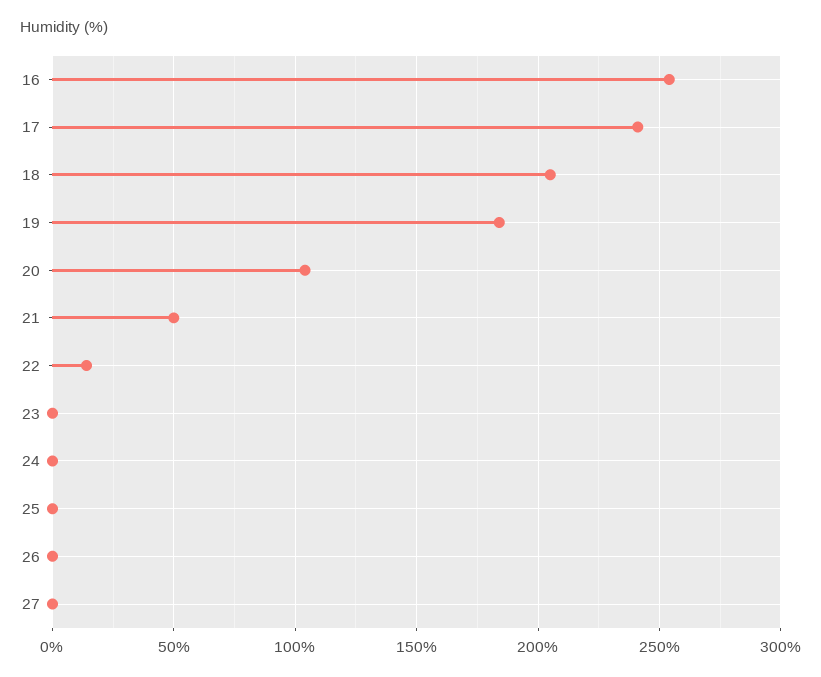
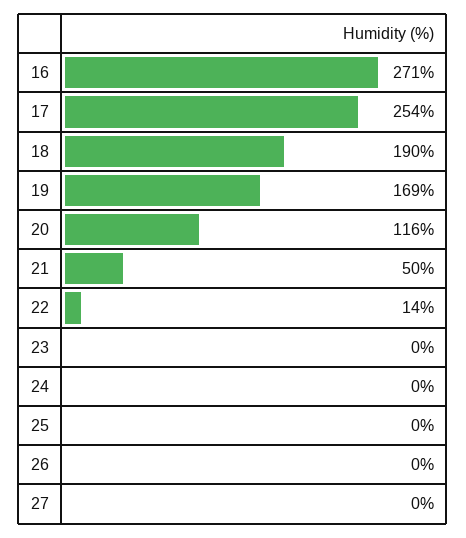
16: 255 -> 271
17: 240 -> 254
18: 205 -> 190
19: 185 -> 169
20: 105 -> 116

